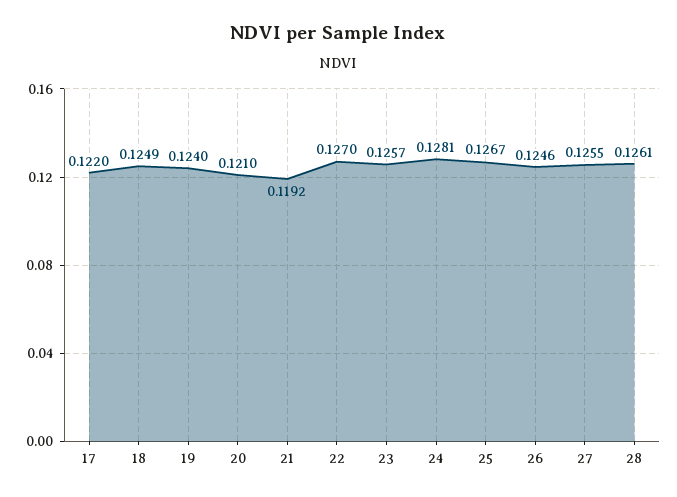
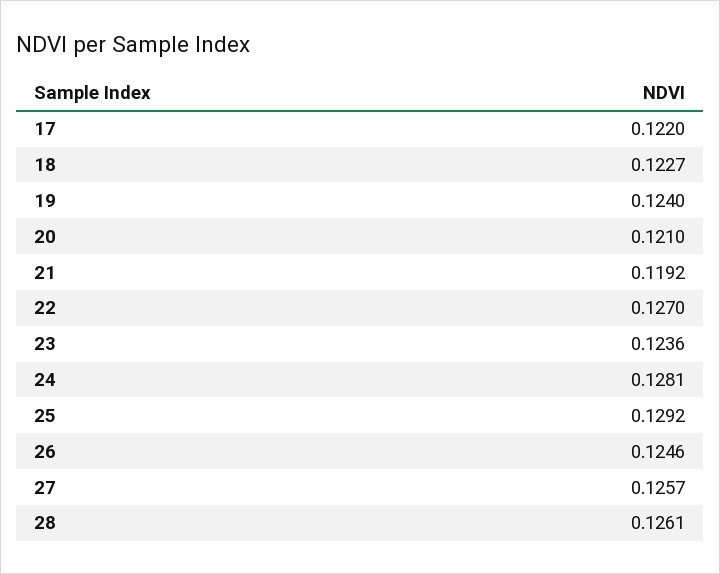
18: 0.1249 -> 0.1227
23: 0.1257 -> 0.1236
25: 0.1267 -> 0.1292
27: 0.1255 -> 0.1257

